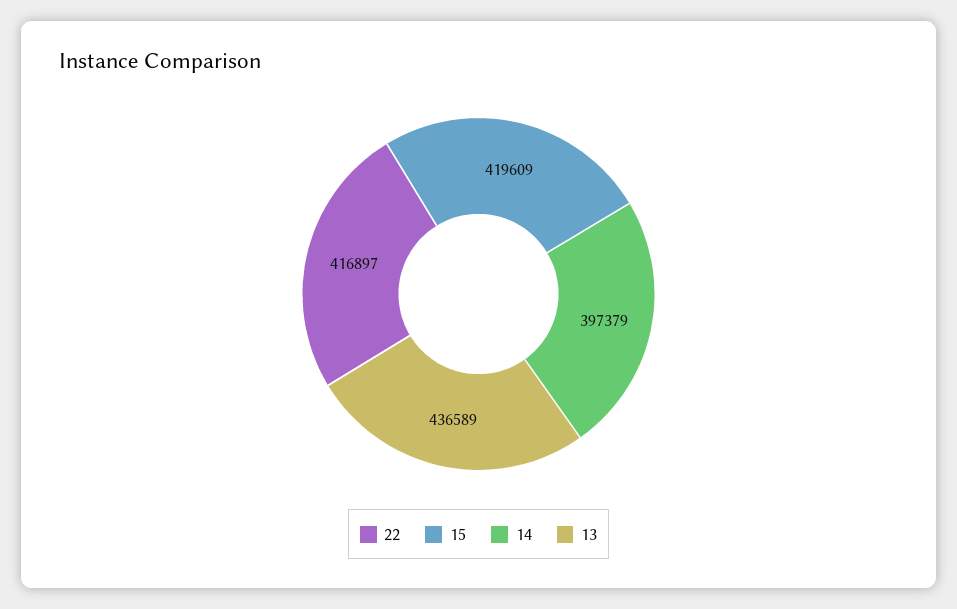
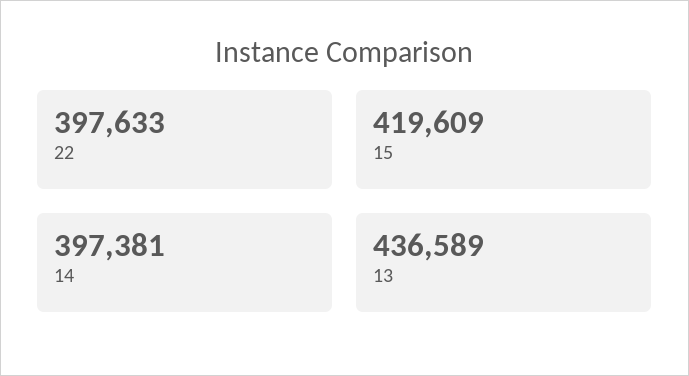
22: 416897 -> 397633
14: 397379 -> 397381

